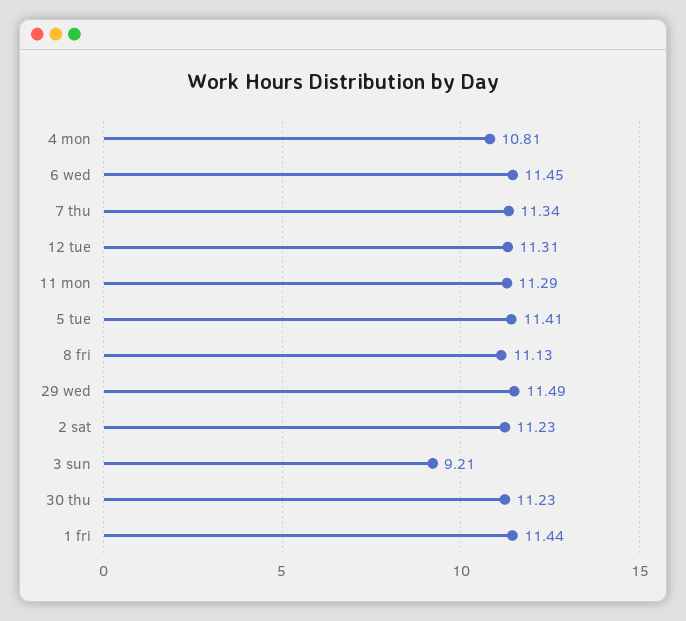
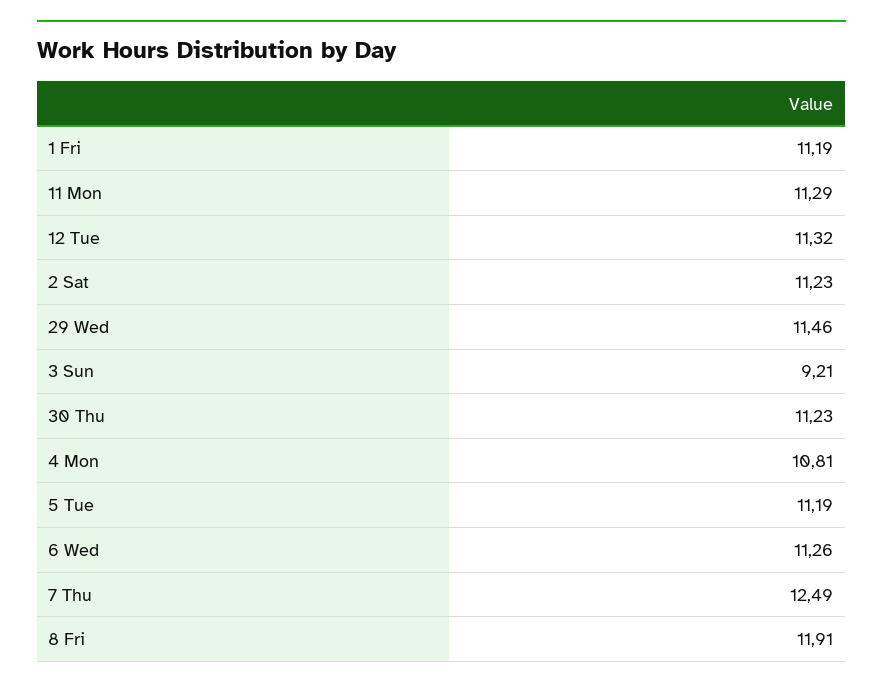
6 wed: 11.45 -> 11.26
7 thu: 11.34 -> 12.49
12 tue: 11.31 -> 11.32
5 tue: 11.41 -> 11.19
8 fri: 11.13 -> 11.91
29 wed: 11.49 -> 11.46
1 fri: 11.44 -> 11.19

